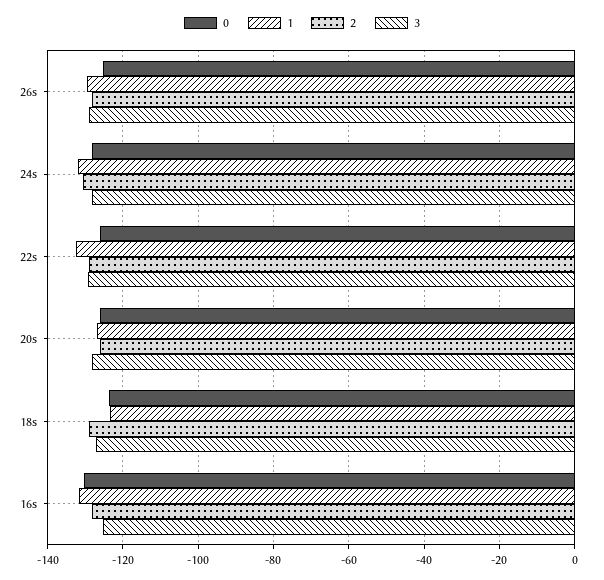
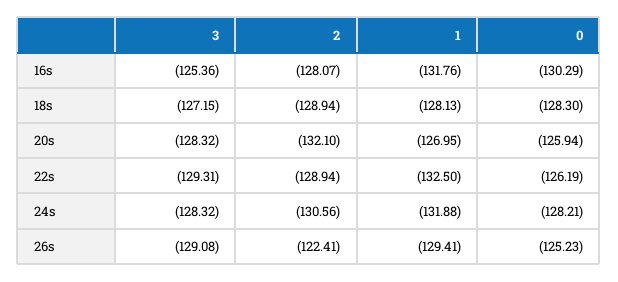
2, 26s: -128 -> -122.41
2, 20s: -126 -> -132.1
0, 18s: -124 -> -128.3
1, 18s: -124 -> -128.13

